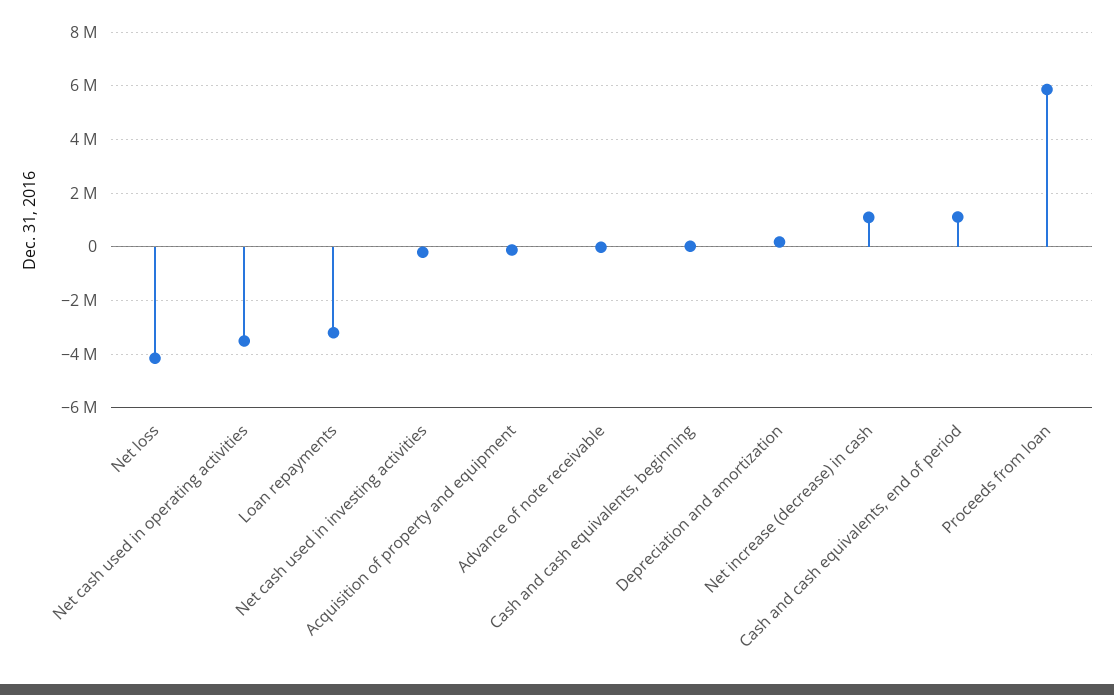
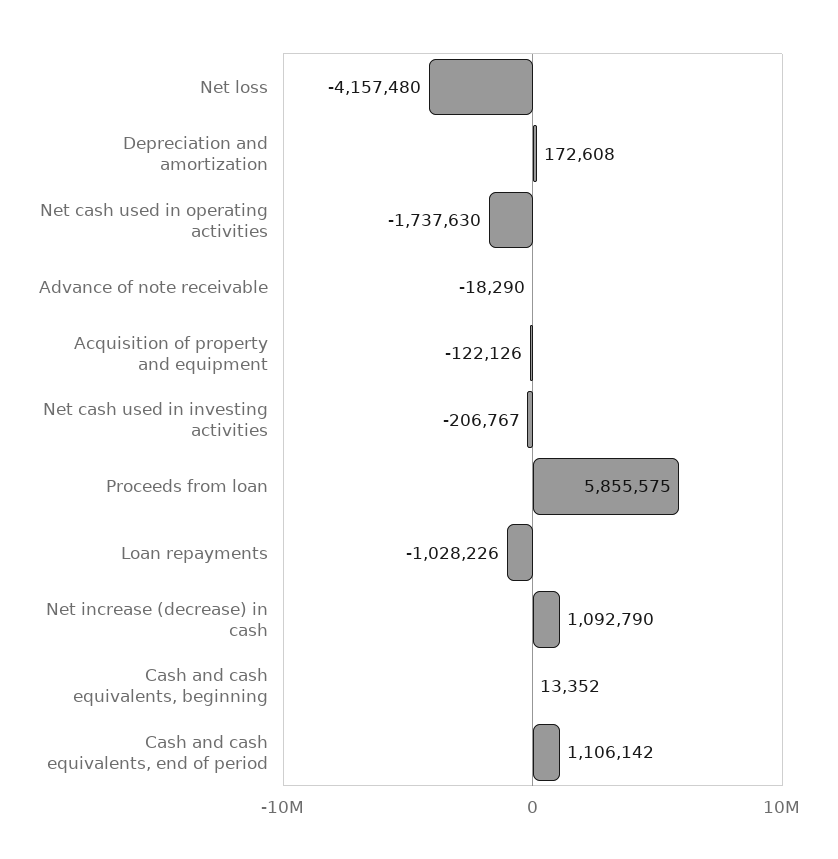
Net cash used in operating activities: -3500000 -> -1737630
Loan repayments: -3250000 -> -1028226

